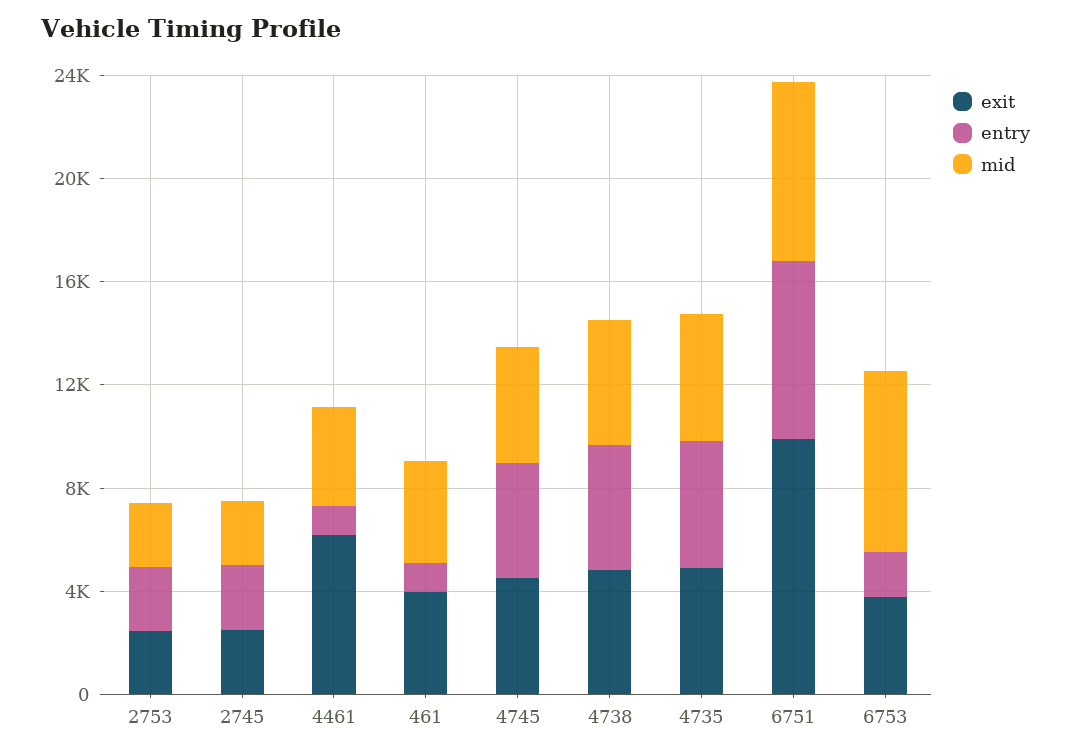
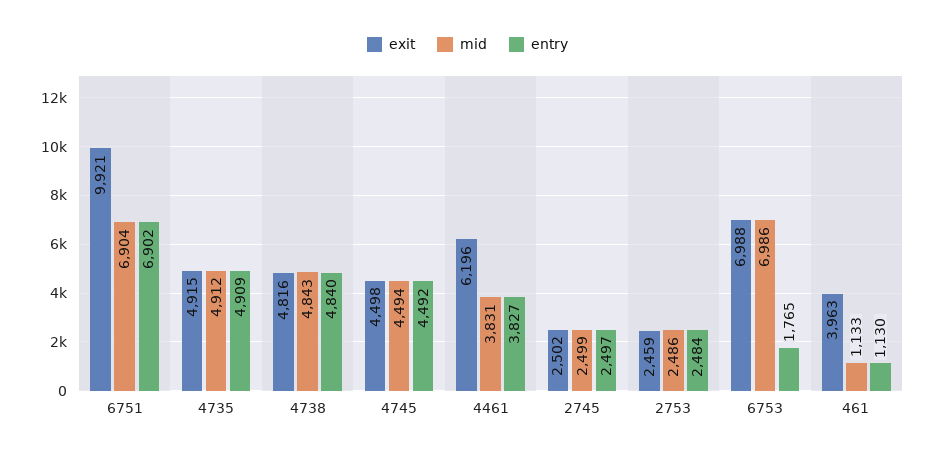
entry, 4461: 1000 -> 3827
mid, 461: 4000 -> 1133
exit, 6753: 4000 -> 6988

